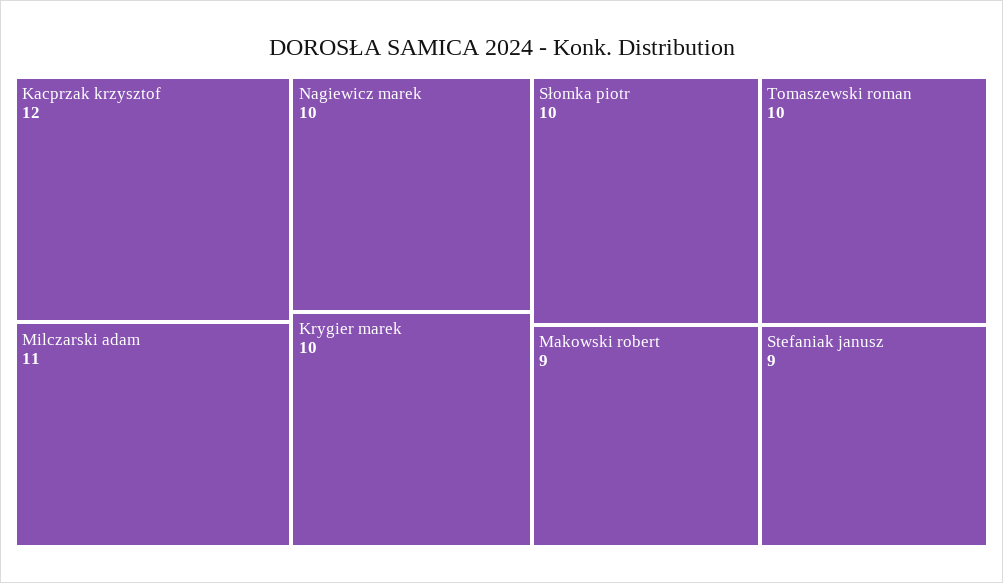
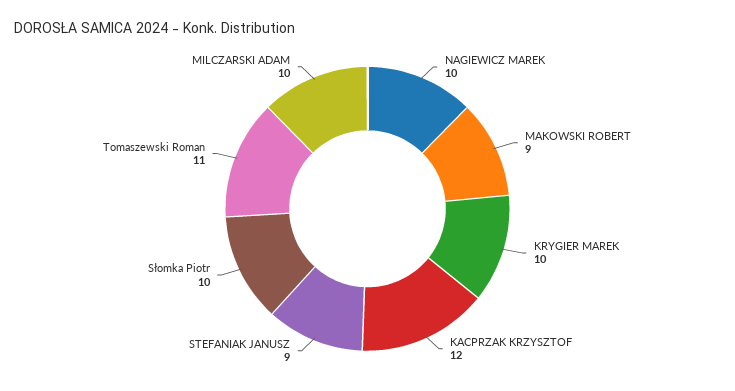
Milczarski adam: 11 -> 10
Tomaszewski roman: 10 -> 11

